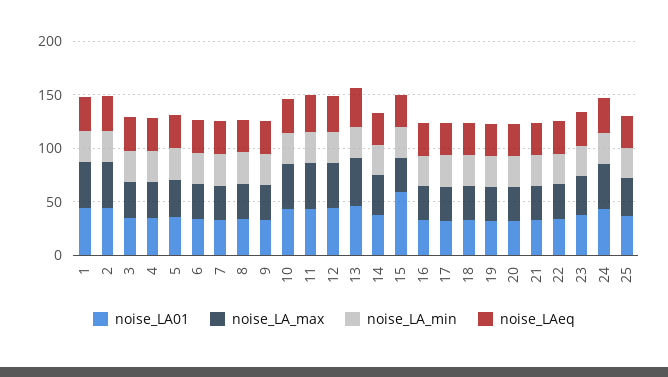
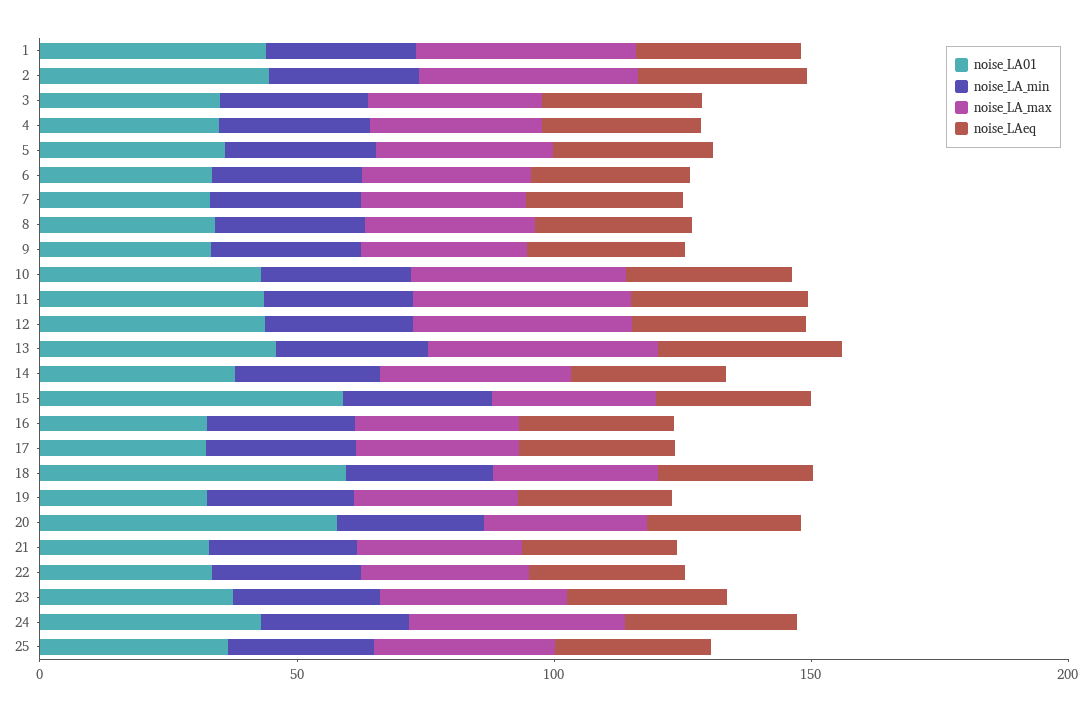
noise_LA01, 18: 30 -> 60
noise_LA01, 20: 30 -> 60

